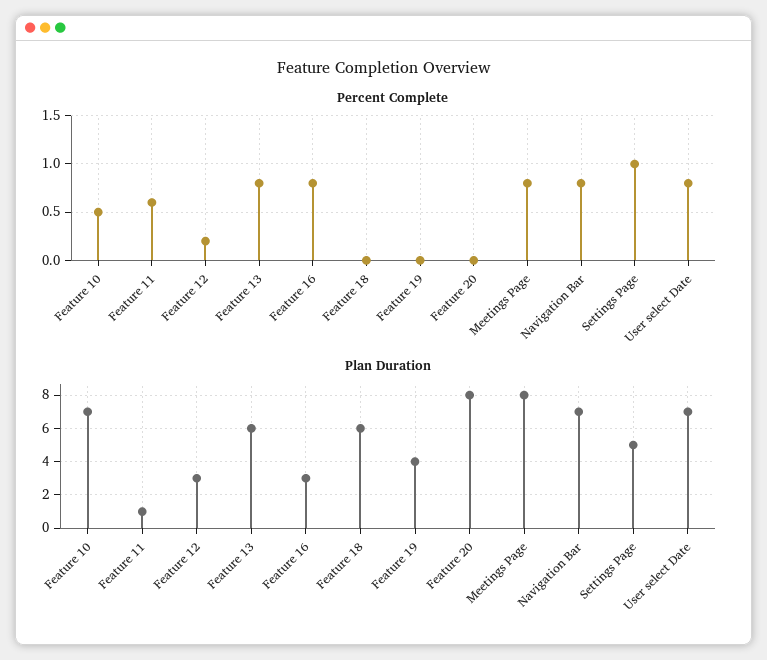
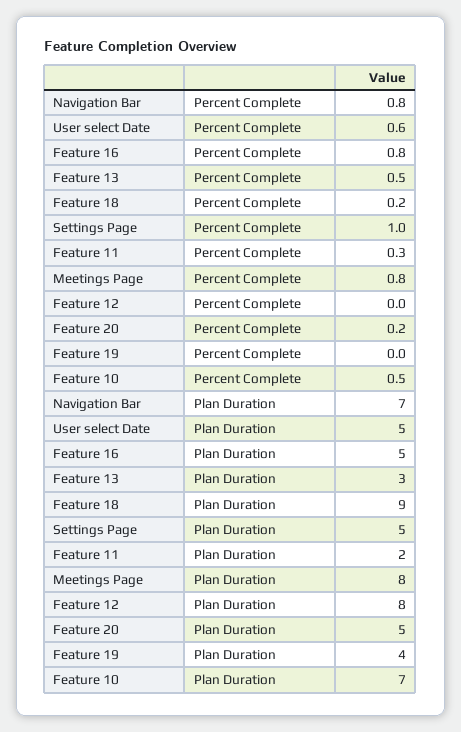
Percent Complete, Feature 11: 0.6 -> 0.3
Percent Complete, Feature 12: 0.2 -> 0
Percent Complete, Feature 13: 0.8 -> 0.5
Percent Complete, Feature 18: 0 -> 0.2
Percent Complete, Feature 20: 0 -> 0.2
Percent Complete, User select Date: 0.8 -> 0.6
Plan Duration, Feature 11: 1 -> 2
Plan Duration, Feature 12: 3 -> 8
Plan Duration, Feature 13: 6 -> 3
Plan Duration, Feature 16: 3 -> 5
Plan Duration, Feature 18: 6 -> 9
Plan Duration, Feature 20: 8 -> 5
Plan Duration, User select Date: 7 -> 5

